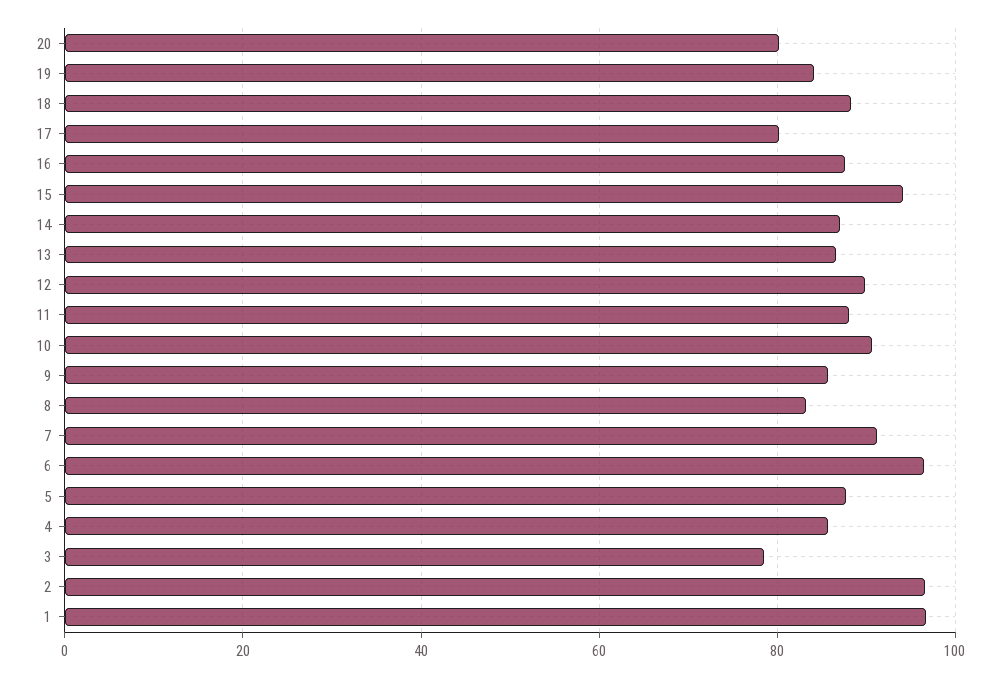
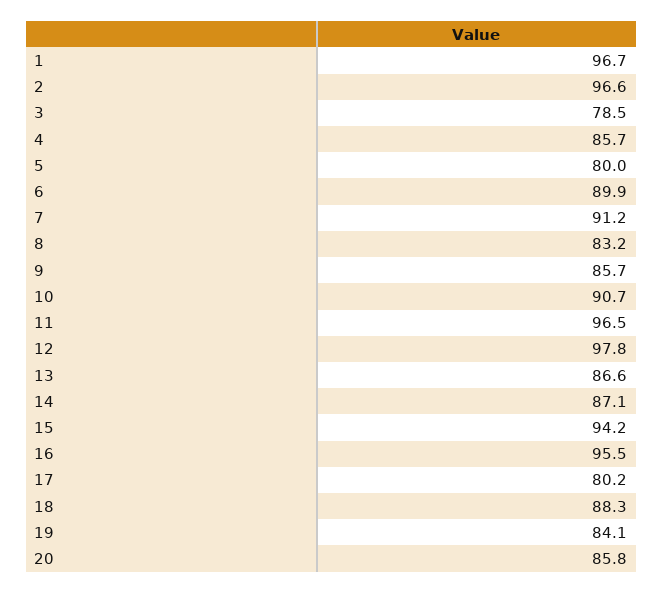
20: 80 -> 85.8
16: 88 -> 95.5
12: 90 -> 97.8
11: 88 -> 96.5
6: 96 -> 89.9
5: 88 -> 80

